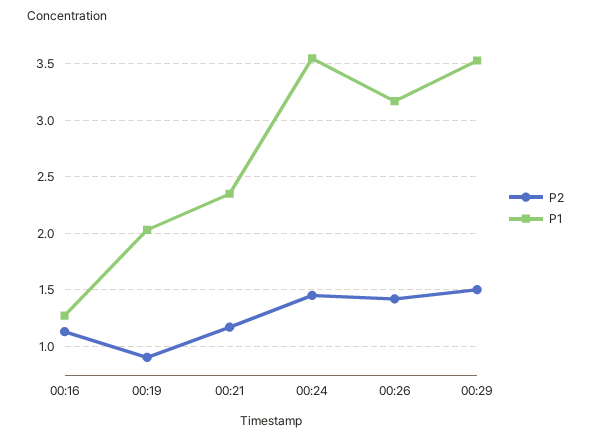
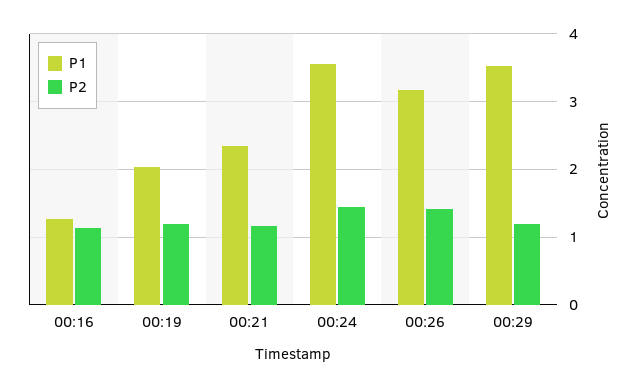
P2, 00:19: 0.9 -> 1.2
P2, 00:29: 1.5 -> 1.2

